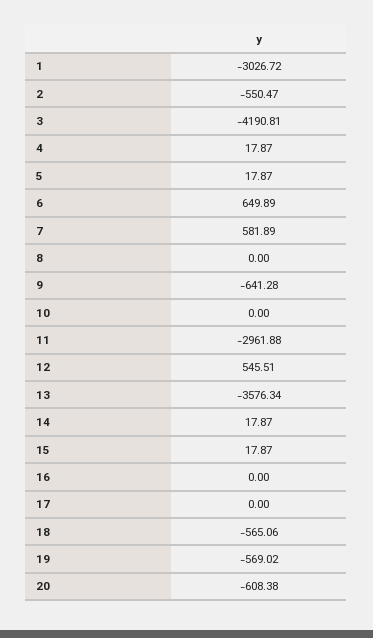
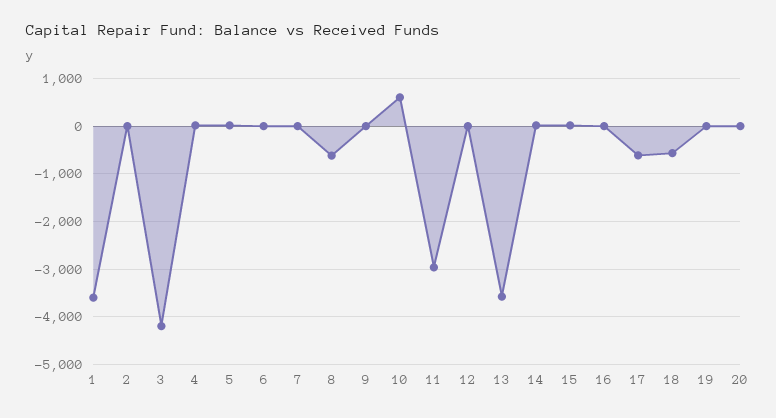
1: -3026.72 -> -3600
2: -550.47 -> 0
6: 649.89 -> 0
7: 581.89 -> 0
8: 0 -> -600
9: -641.28 -> 0
10: 0 -> 600
12: 545.51 -> 0
17: 0 -> -600
19: -569.02 -> 0
20: -608.38 -> 0

